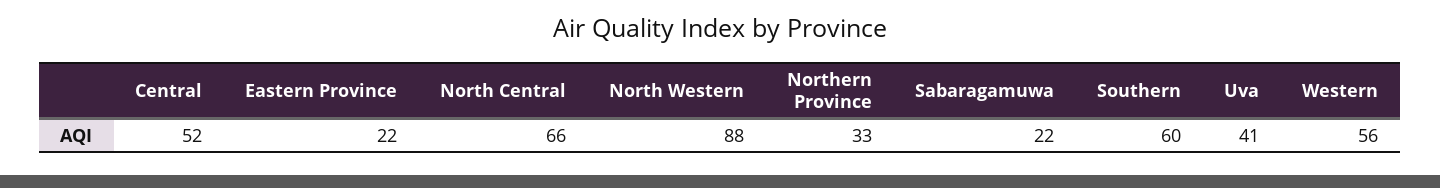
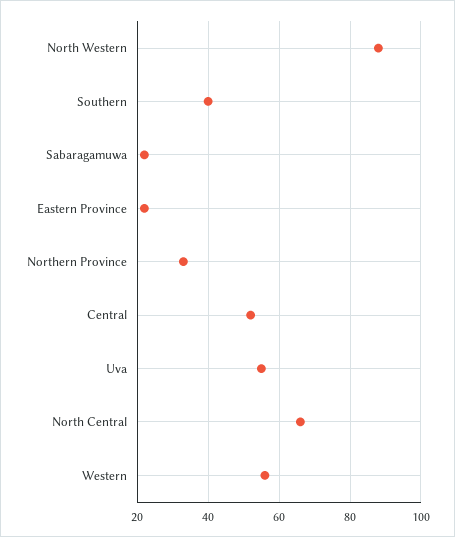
Southern: 60 -> 40
Uva: 41 -> 55

